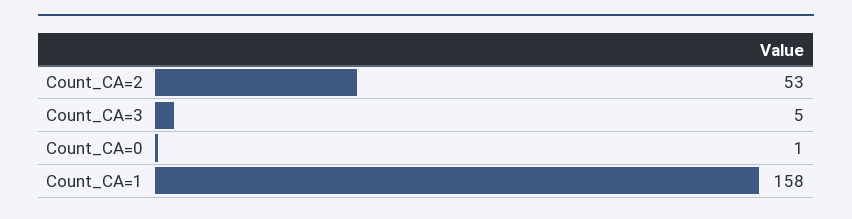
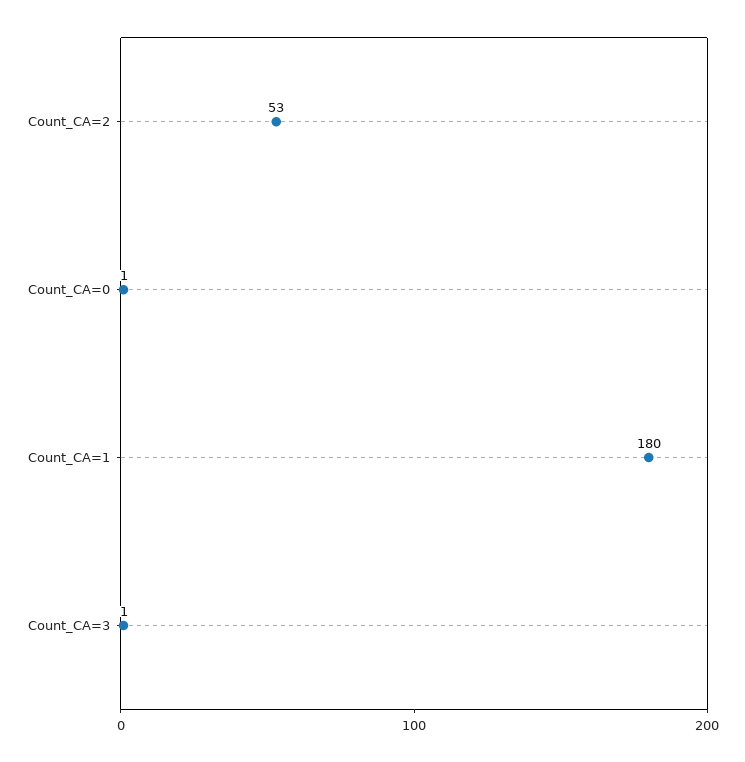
Count_CA=3: 5 -> 1
Count_CA=1: 158 -> 180

